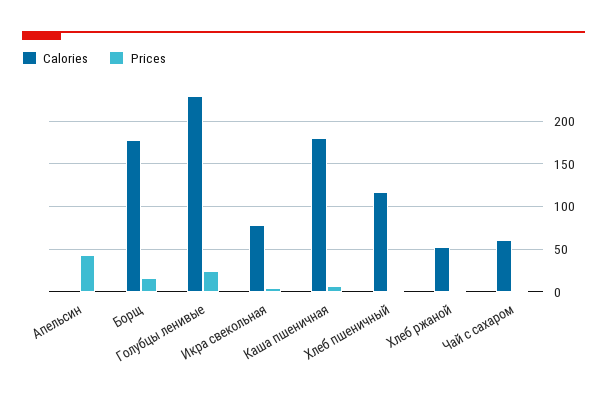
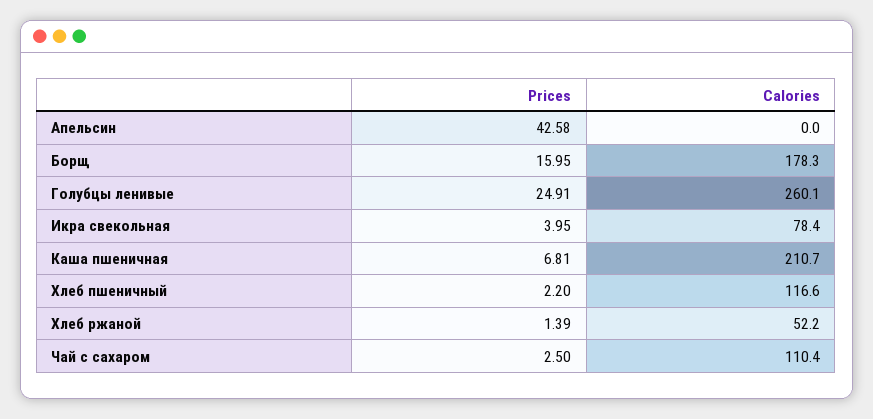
Calories, Голубцы ленивые: 230 -> 260.1
Calories, Каша пшеничная: 180 -> 210.7
Calories, Чай с сахаром: 60 -> 110.4

